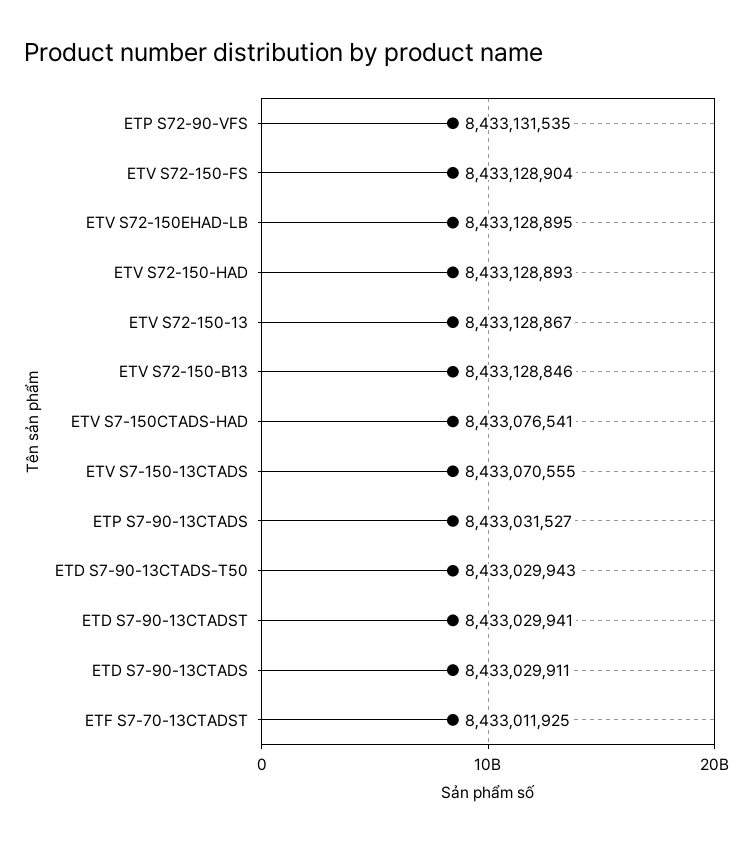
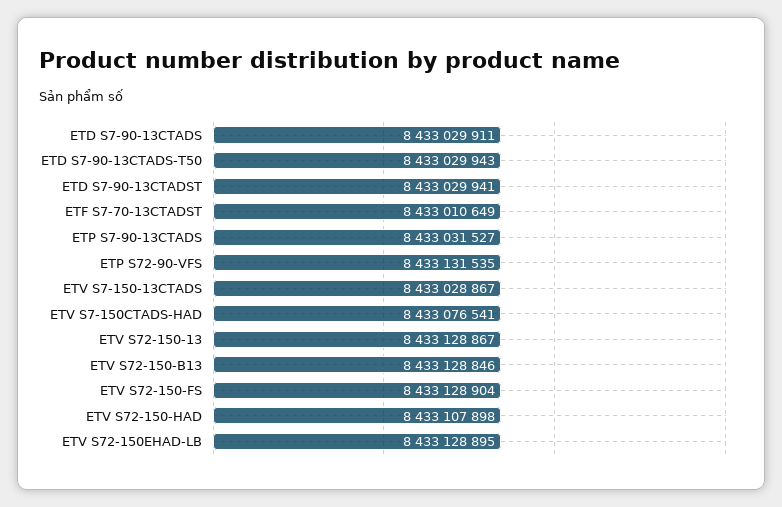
ETV S72-150-HAD: 8433128893 -> 8433107898
ETV S7-150-13CTADS: 8433070555 -> 8433028867
ETF S7-70-13CTADST: 8433011925 -> 8433010649

